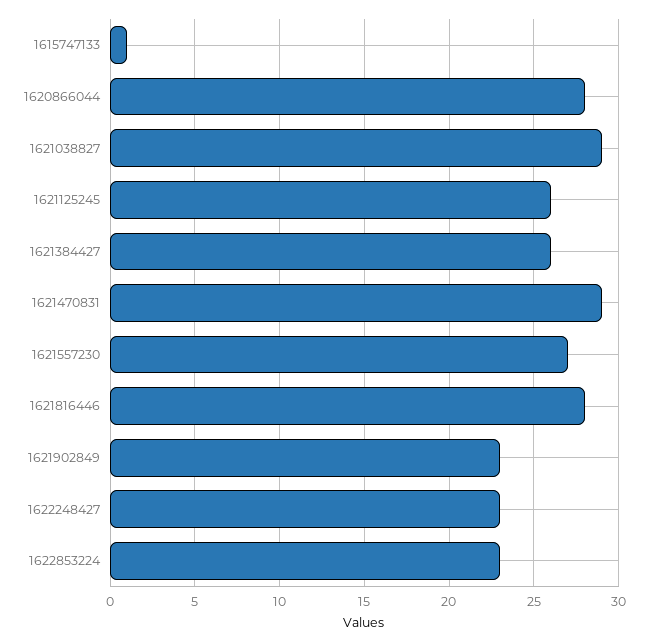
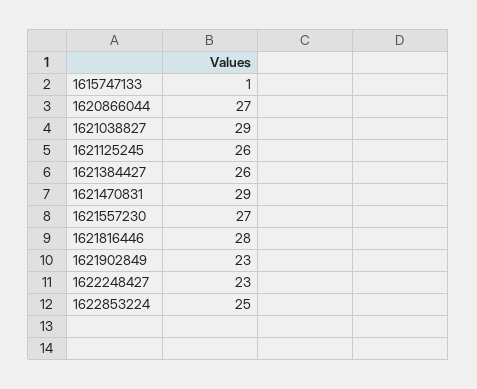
1620866044: 28 -> 27
1622853224: 23 -> 25

